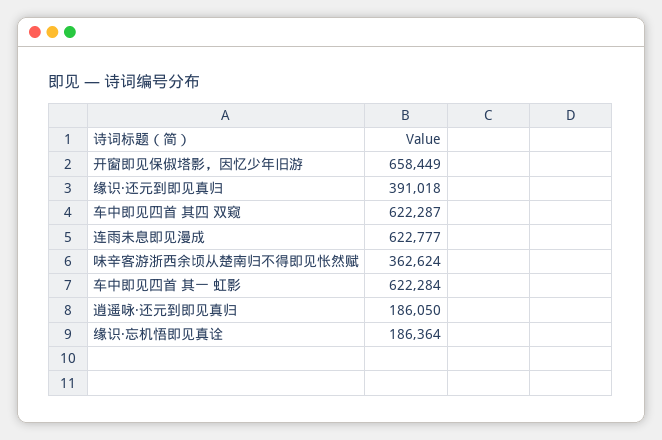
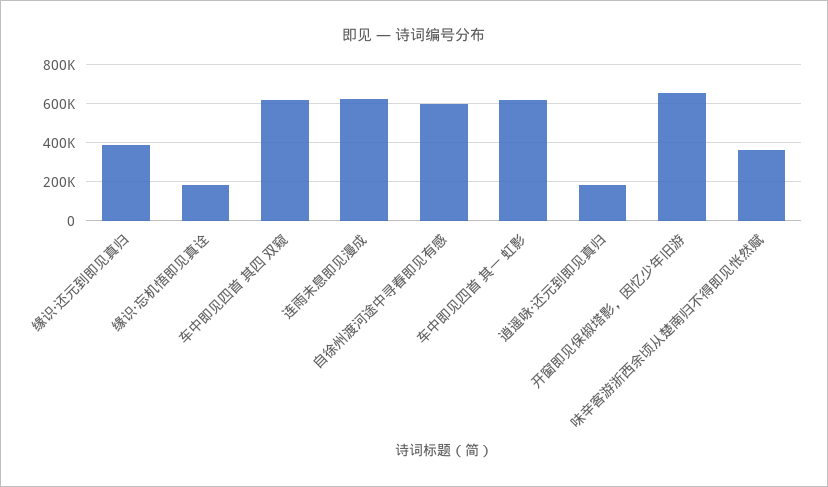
自徐州渡河途中寻春即见有感: none -> 600000

